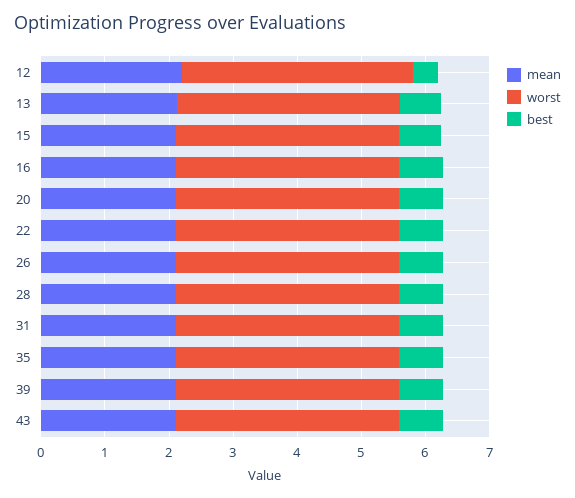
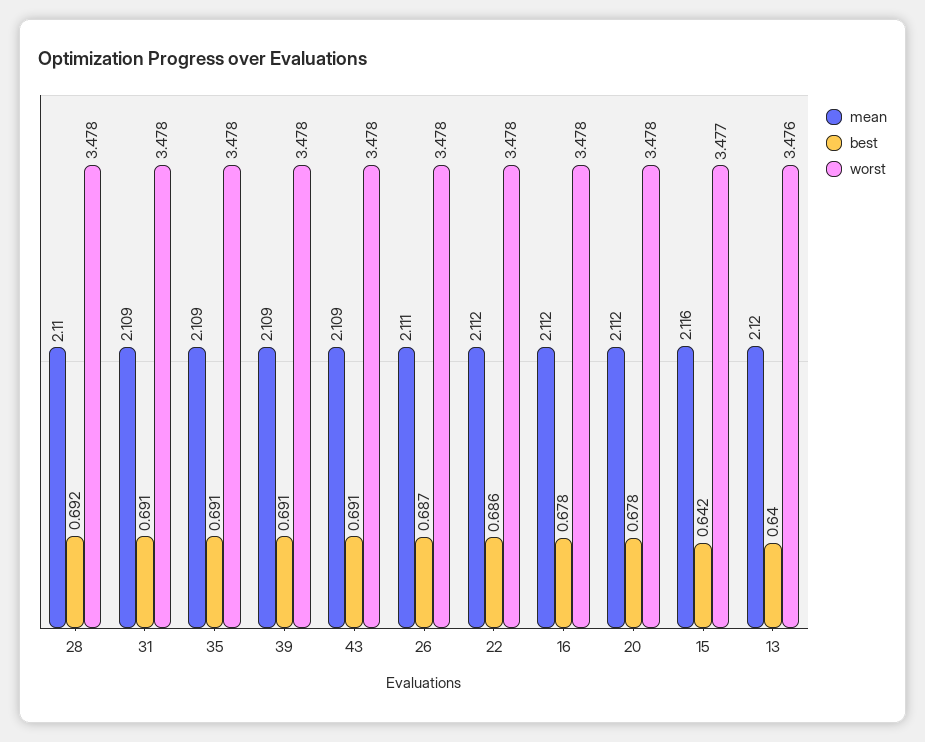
mean, 12: 2.2 -> none
worst, 12: 3.6 -> none
best, 12: 0.4 -> none

